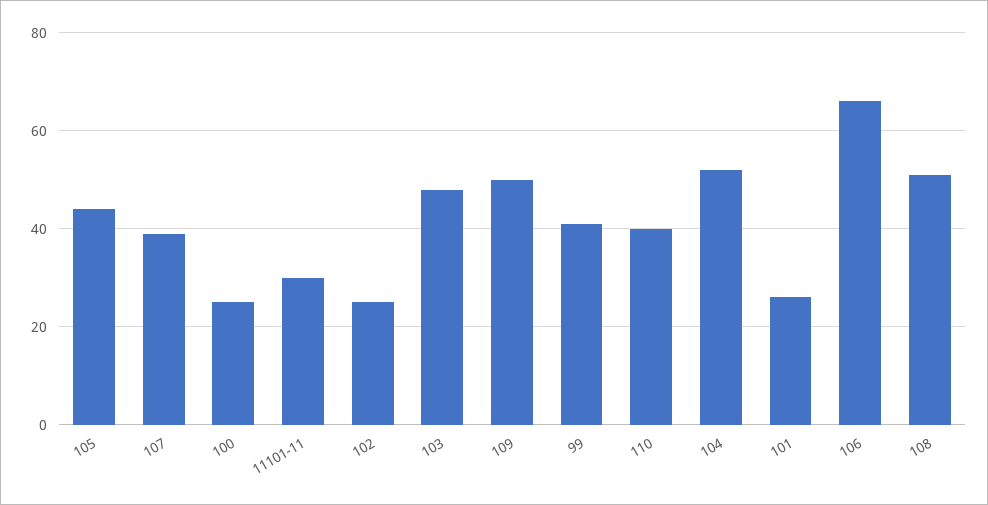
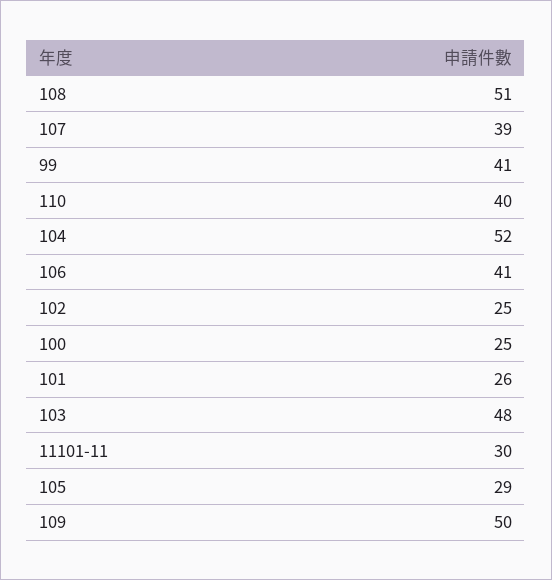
105: 45 -> 29
106: 65 -> 41

